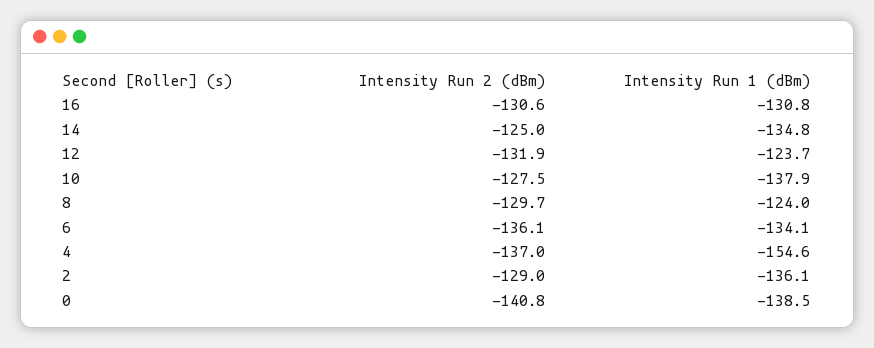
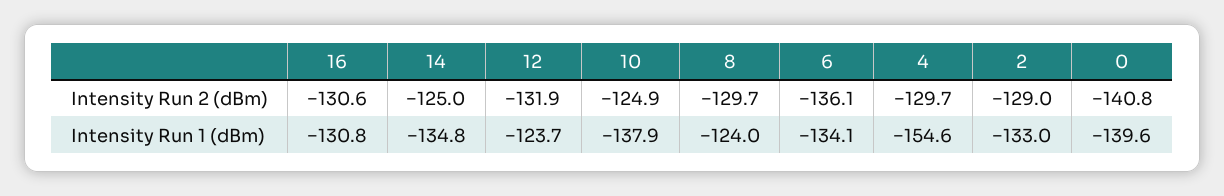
Intensity Run 2 (dBm), 10: -127.5 -> -124.9
Intensity Run 2 (dBm), 4: -137 -> -129.7
Intensity Run 1 (dBm), 2: -136.1 -> -133
Intensity Run 1 (dBm), 0: -138.5 -> -139.6

